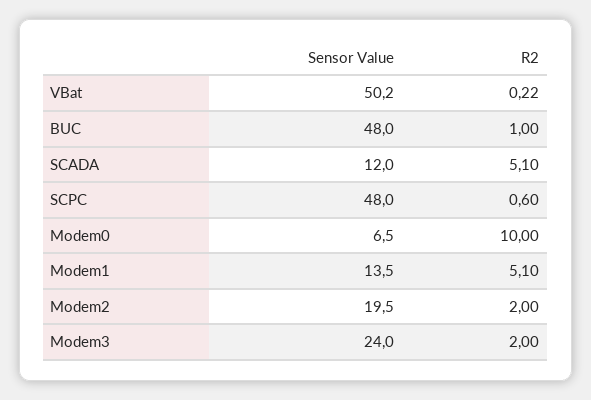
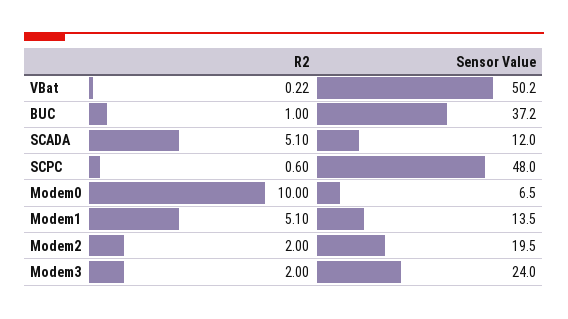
Sensor Value, BUC: 48 -> 37.2

